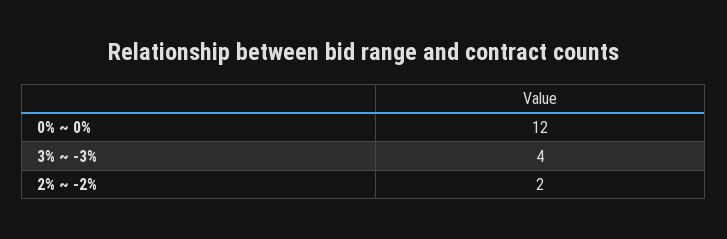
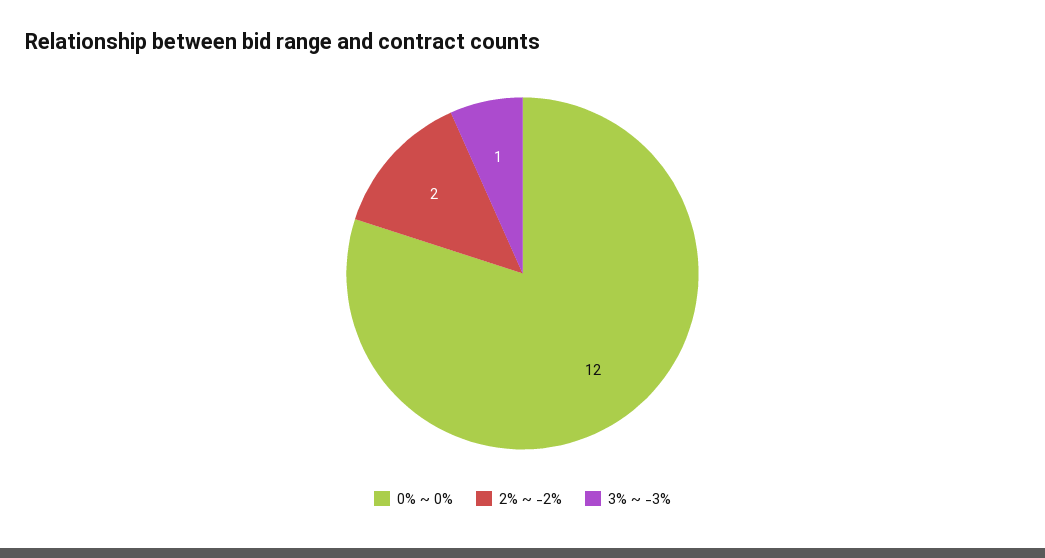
3% ~ -3%: 4 -> 1

